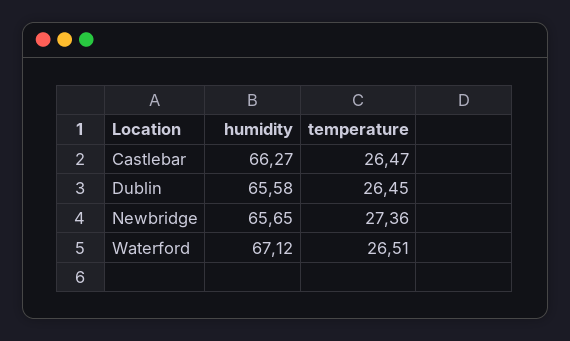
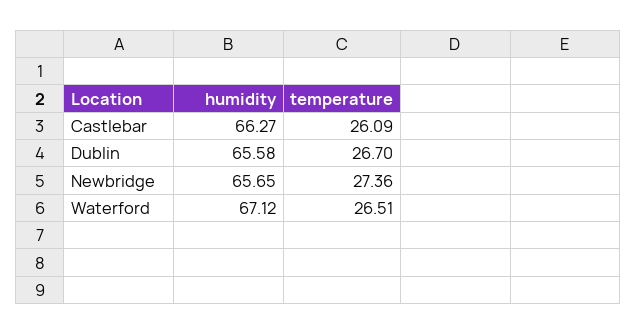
temperature, Castlebar: 26.47 -> 26.09
temperature, Dublin: 26.45 -> 26.7

